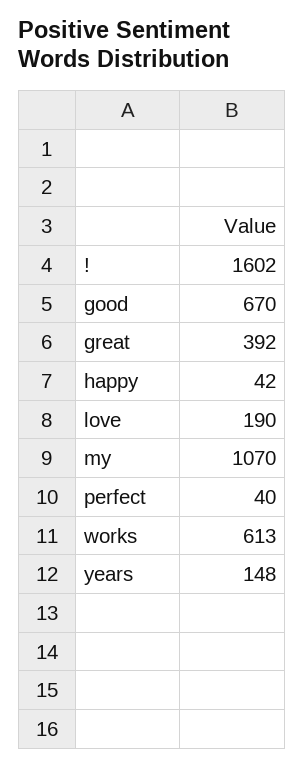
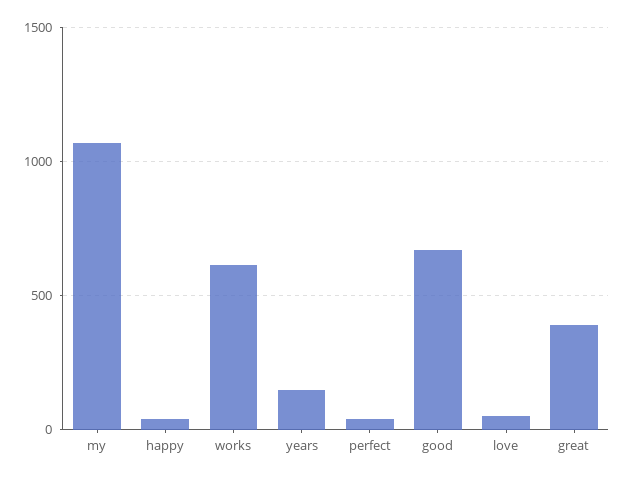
!: 1602 -> none
love: 190 -> 50

